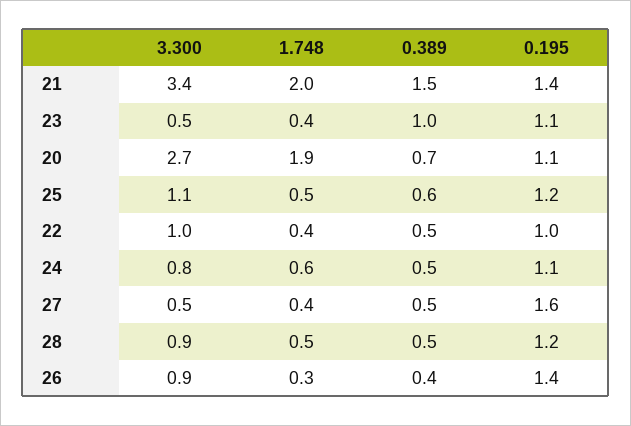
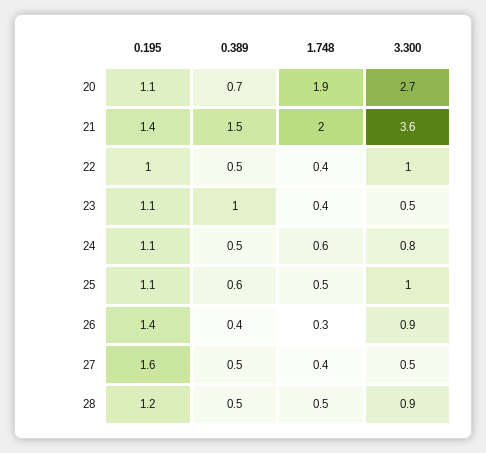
3.300, 21: 3.4 -> 3.6
3.300, 25: 1.1 -> 1
0.195, 25: 1.2 -> 1.1

